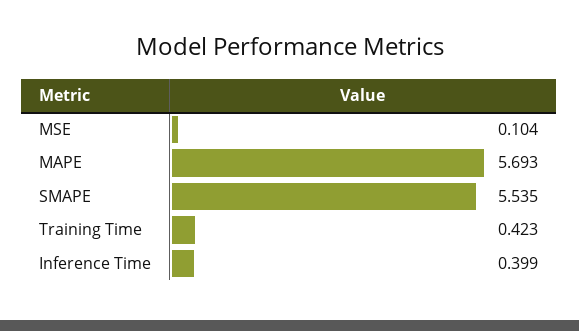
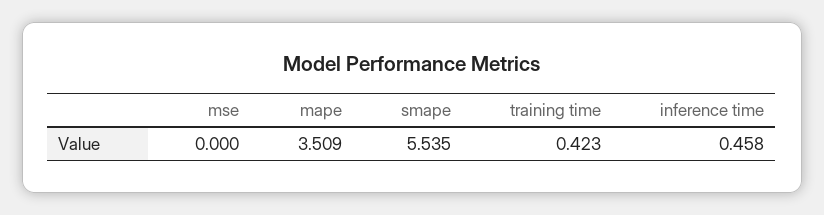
MSE: 0.104 -> 0
MAPE: 5.693 -> 3.509
Inference Time: 0.399 -> 0.458

